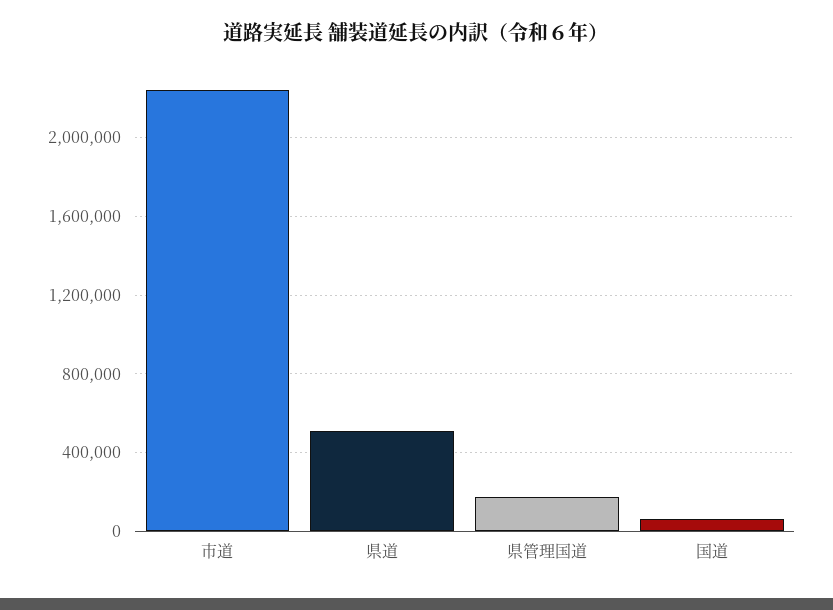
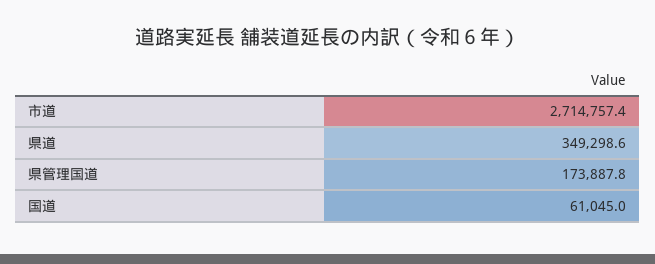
市道: 2250000 -> 2714757.4
県道: 500000 -> 349298.6

